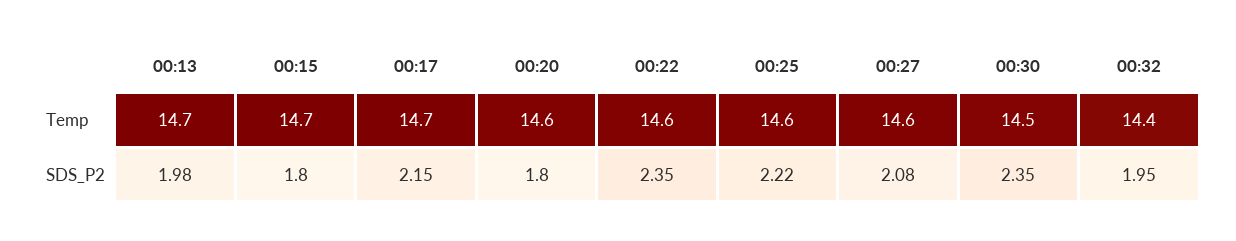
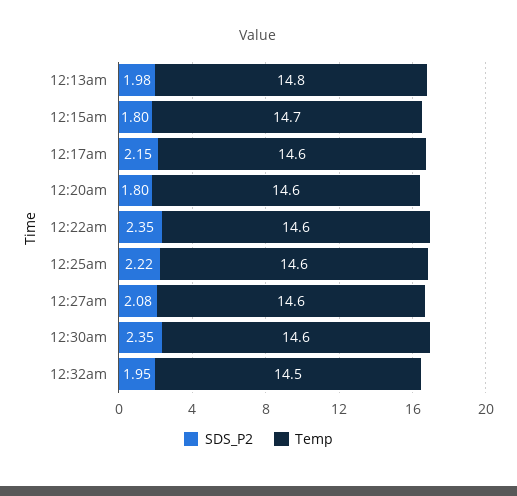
Temp, 00:13: 14.7 -> 14.8
Temp, 00:17: 14.7 -> 14.6
Temp, 00:30: 14.5 -> 14.6
Temp, 00:32: 14.4 -> 14.5

